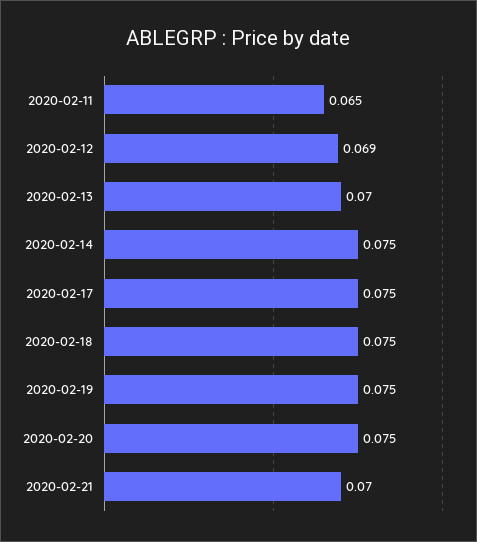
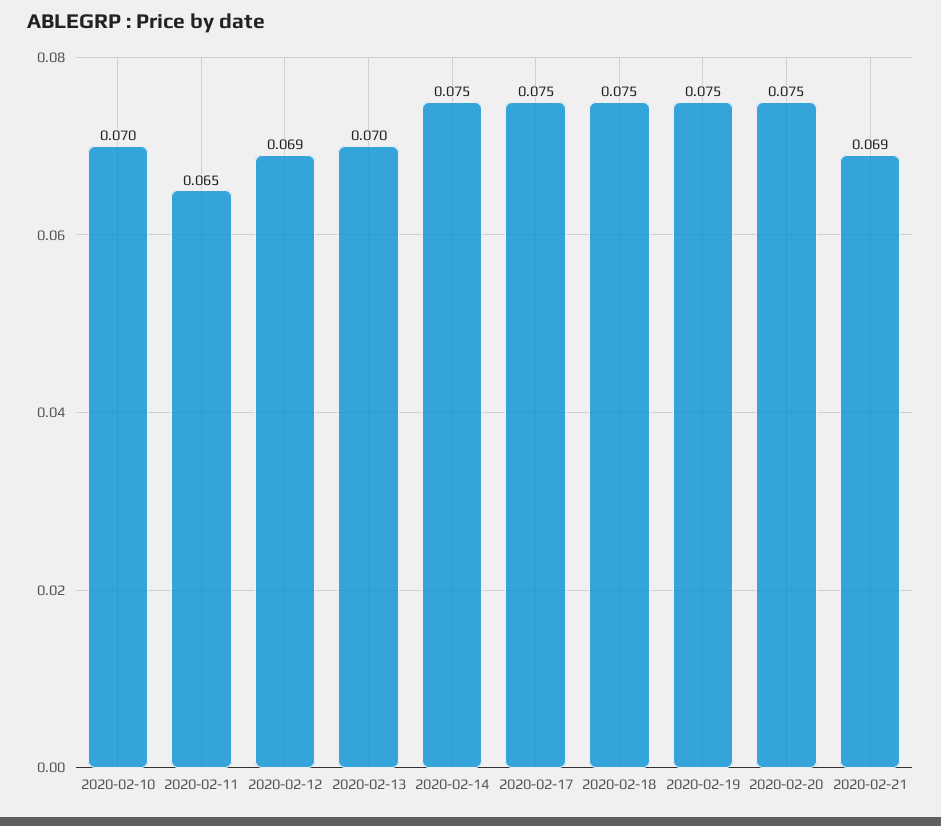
2020-02-21: 0.07 -> 0.069
2020-02-10: none -> 0.07

